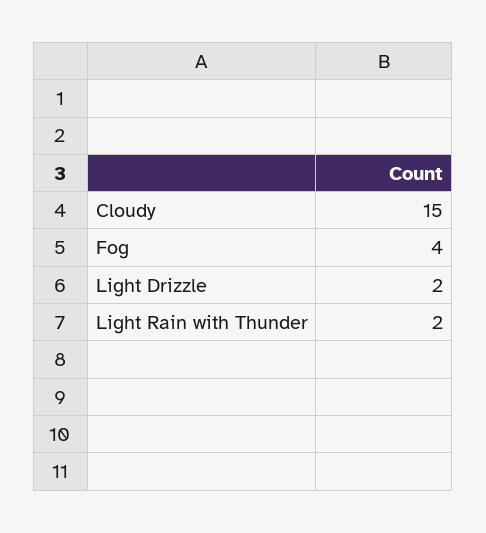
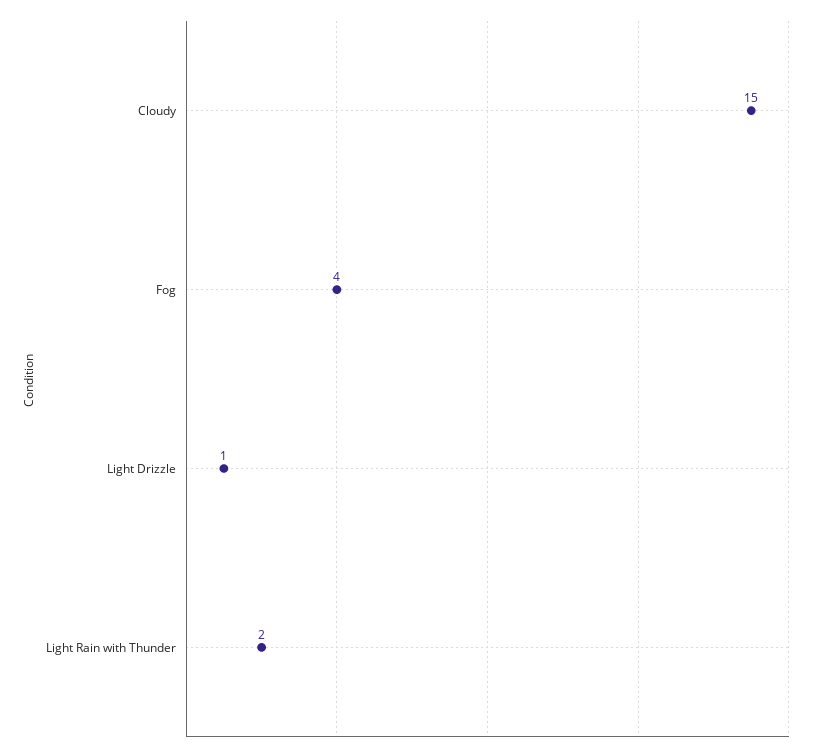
Light Drizzle: 2 -> 1

